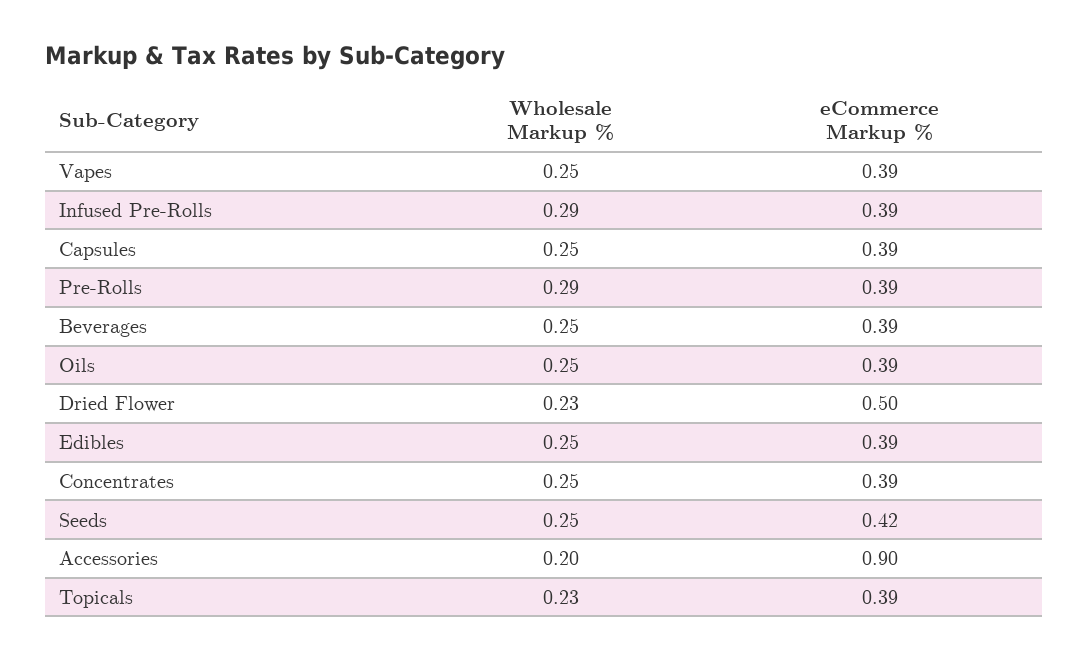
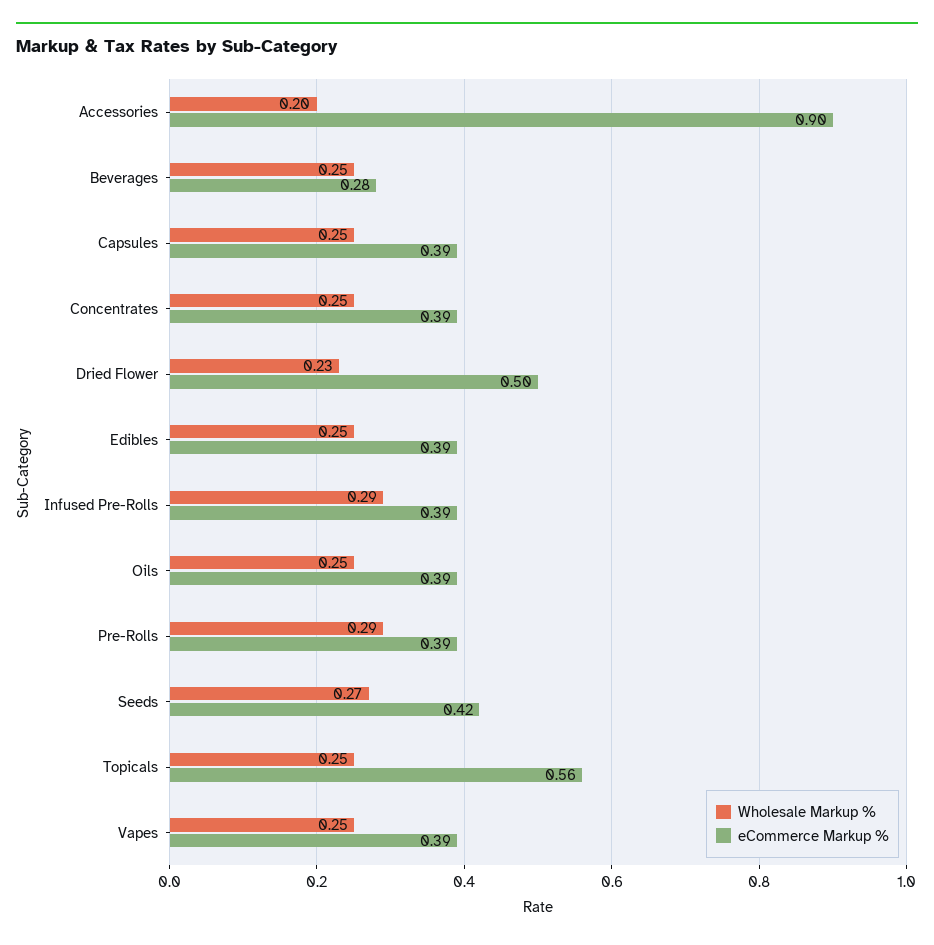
eCommerce Markup %, Beverages: 0.39 -> 0.28
Wholesale Markup %, Seeds: 0.25 -> 0.27
Wholesale Markup %, Topicals: 0.23 -> 0.25
eCommerce Markup %, Topicals: 0.39 -> 0.56

